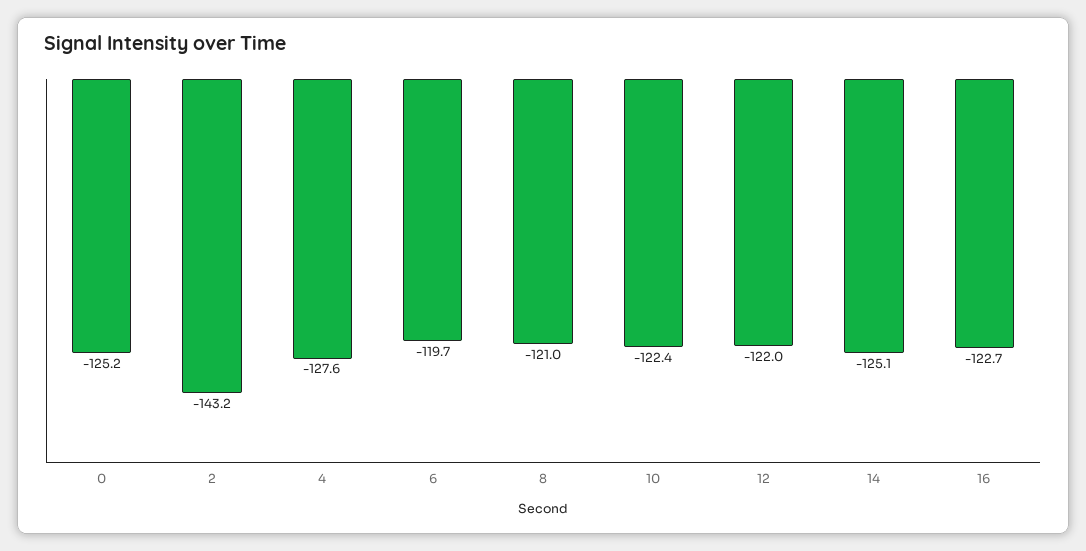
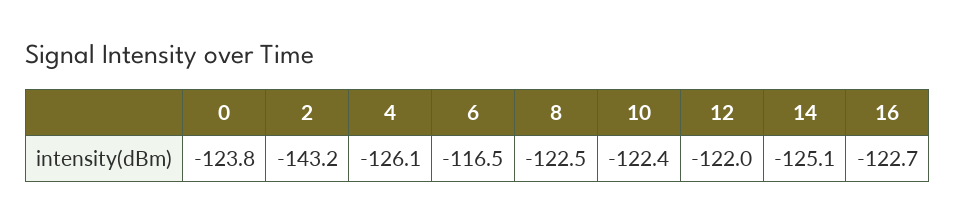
0: -125.2 -> -123.8
4: -127.6 -> -126.1
6: -119.7 -> -116.5
8: -121 -> -122.5

